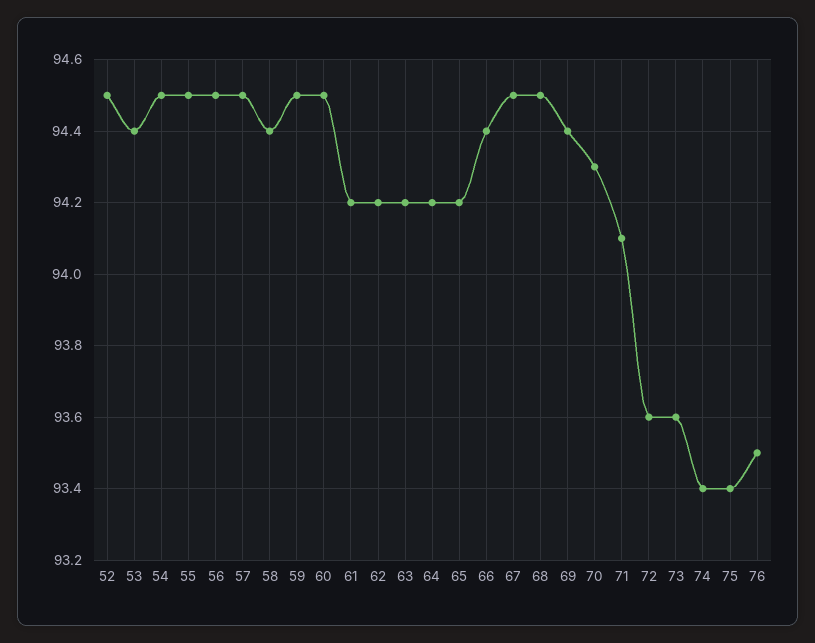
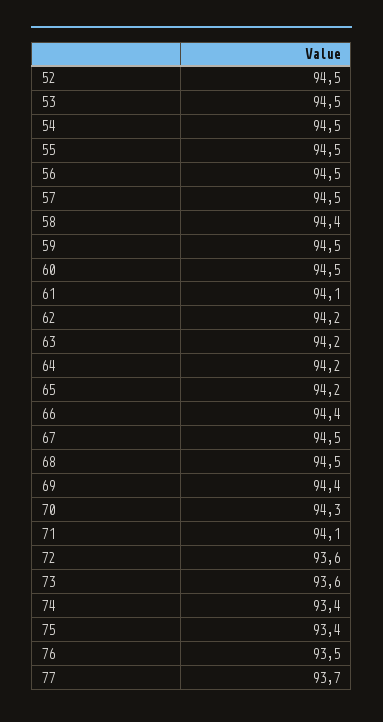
53: 94.4 -> 94.5
61: 94.2 -> 94.1
77: none -> 93.7

